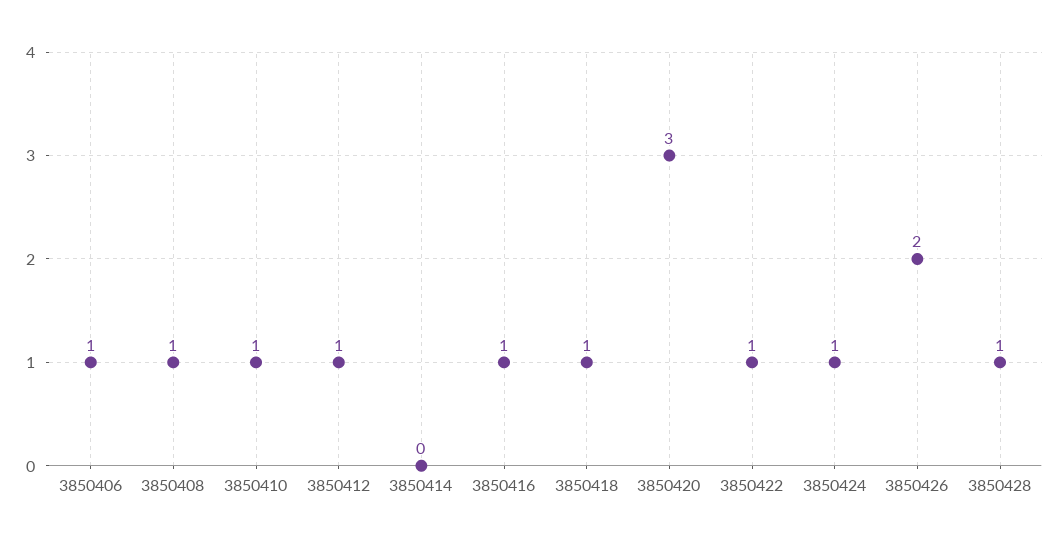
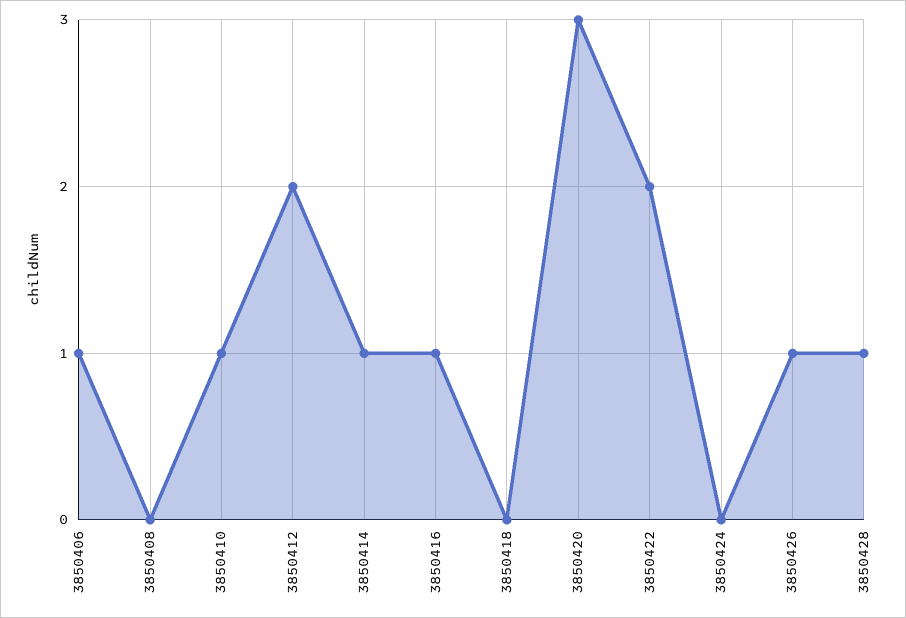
3850408: 1 -> 0
3850412: 1 -> 2
3850414: 0 -> 1
3850418: 1 -> 0
3850422: 1 -> 2
3850424: 1 -> 0
3850426: 2 -> 1

